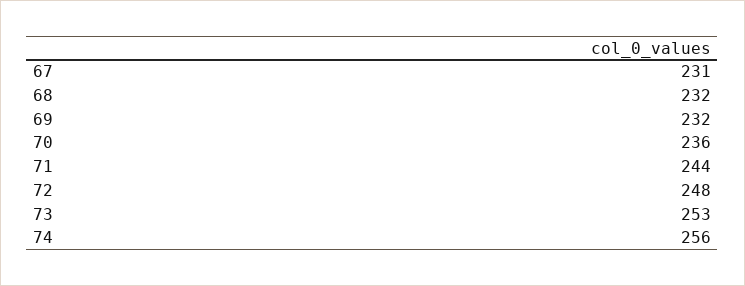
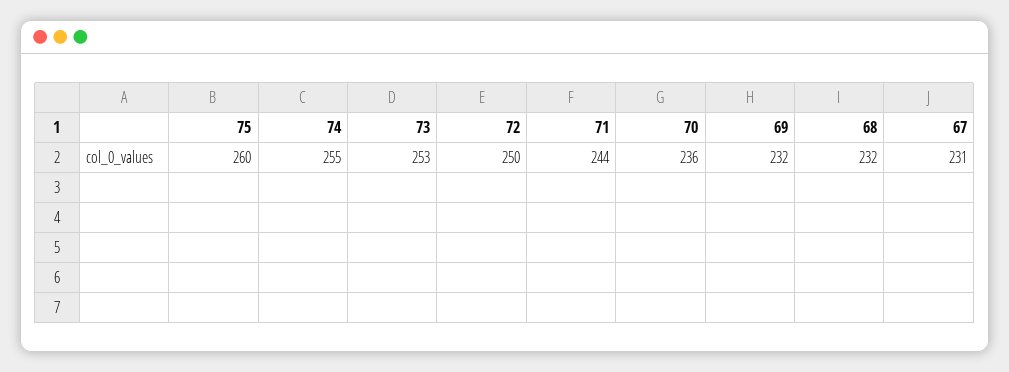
72: 248 -> 250
74: 256 -> 255
75: none -> 260

